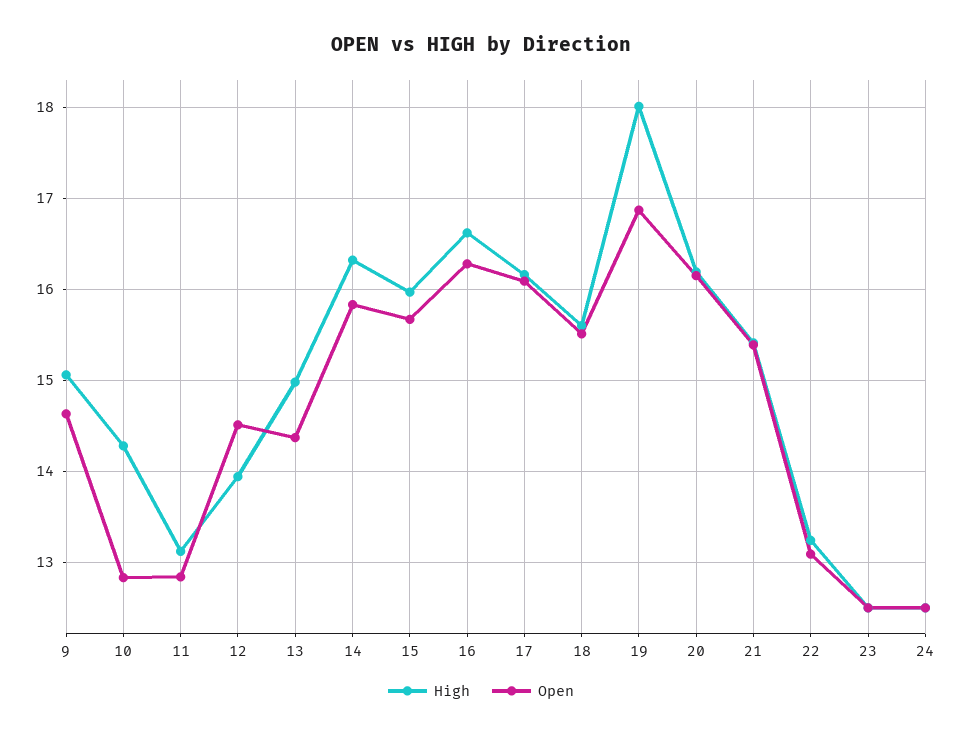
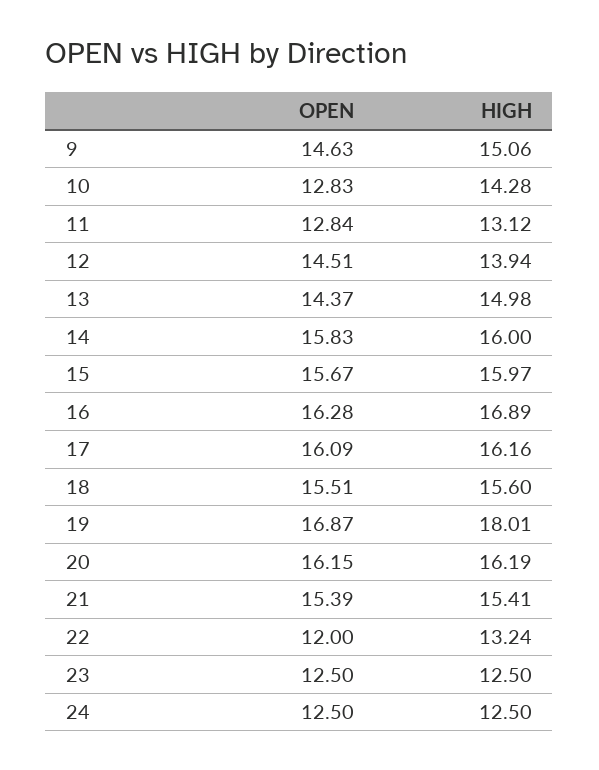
High, 14: 16.3 -> 16
High, 16: 16.6 -> 16.89
Open, 22: 13.1 -> 12

